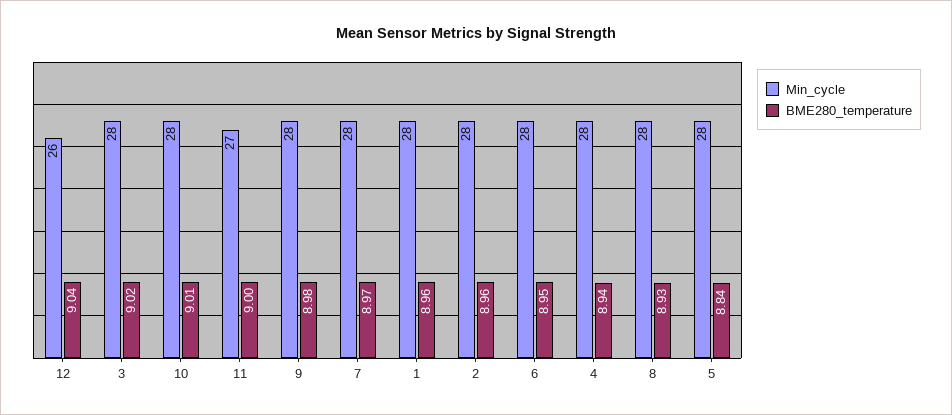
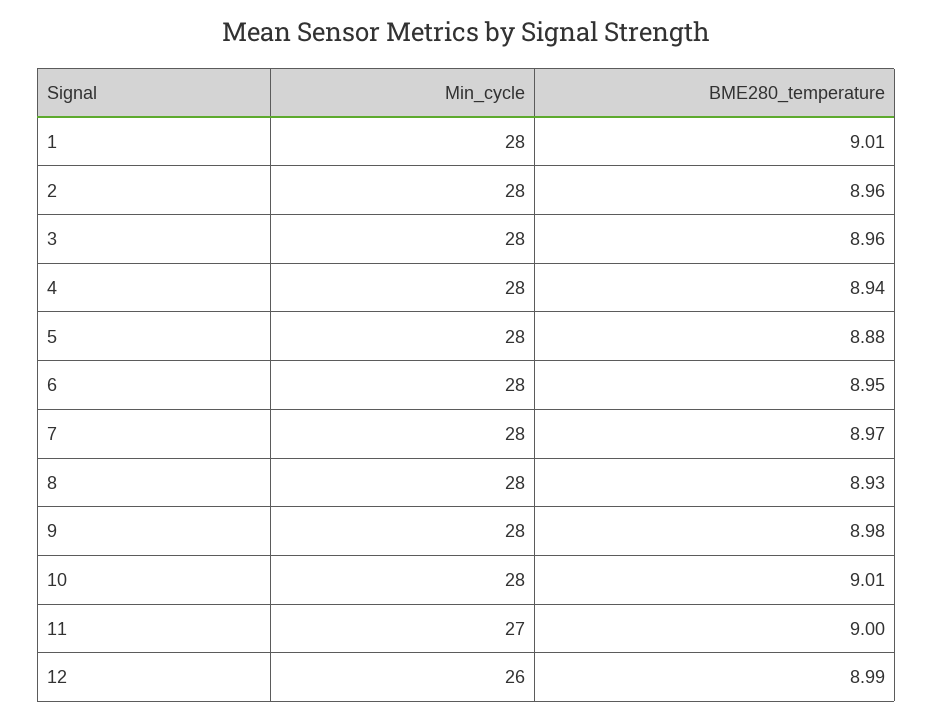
BME280_temperature, 12: 9.04 -> 8.99
BME280_temperature, 3: 9.02 -> 8.96
BME280_temperature, 1: 8.96 -> 9.01
BME280_temperature, 5: 8.84 -> 8.88

